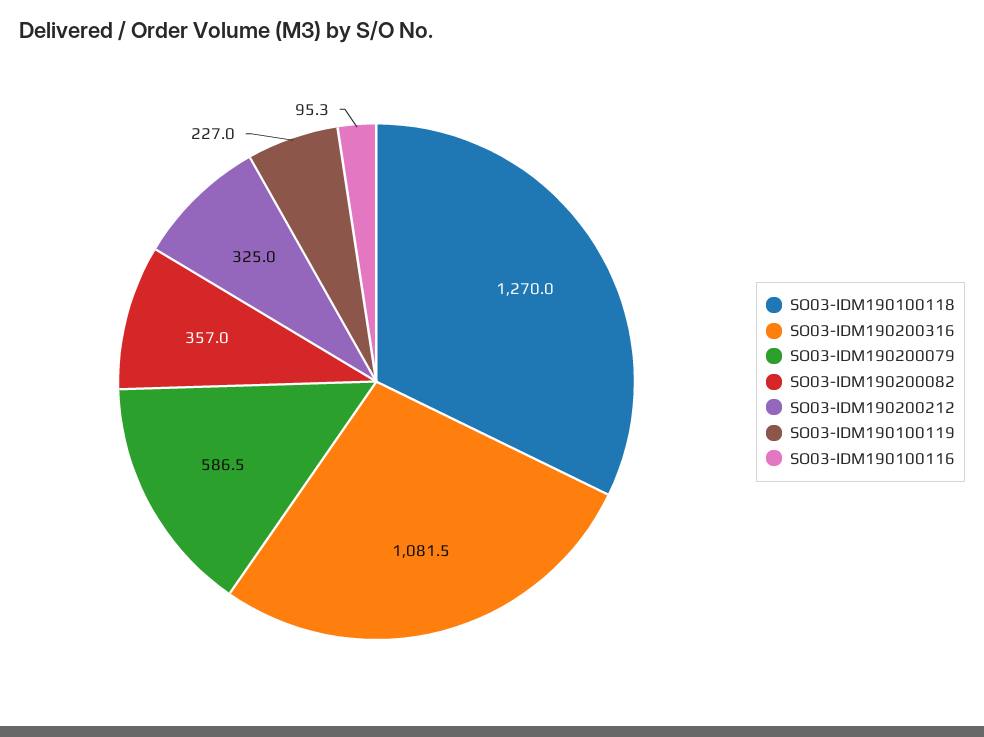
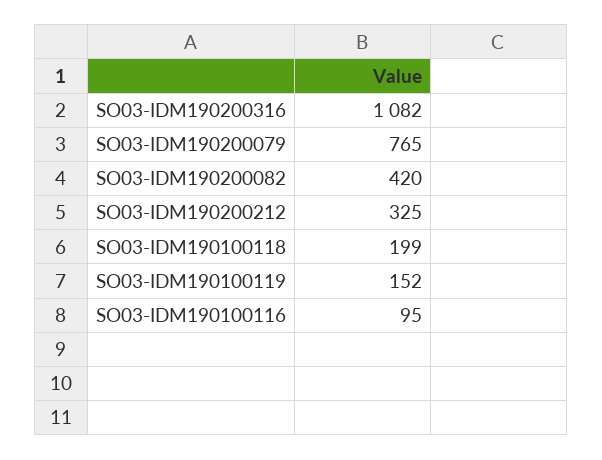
SO03-IDM190100118: 1270 -> 199
SO03-IDM190200079: 586.5 -> 765
SO03-IDM190200082: 357 -> 420
SO03-IDM190100119: 227 -> 152

